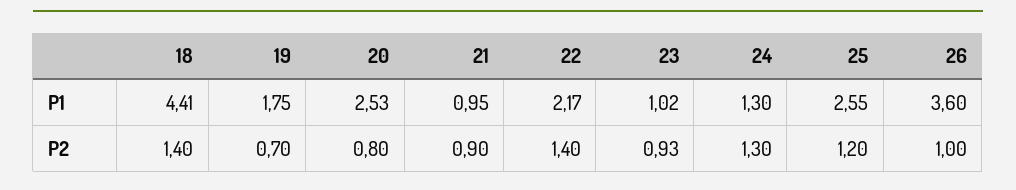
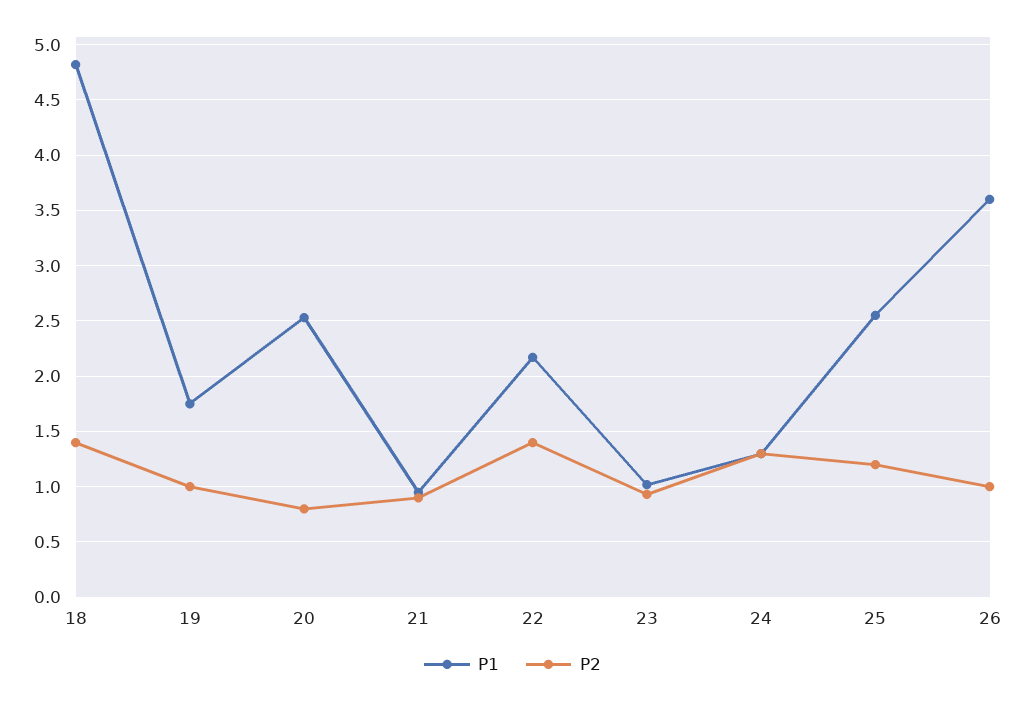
P1, 18: 4.41 -> 4.8
P2, 19: 0.7 -> 1

